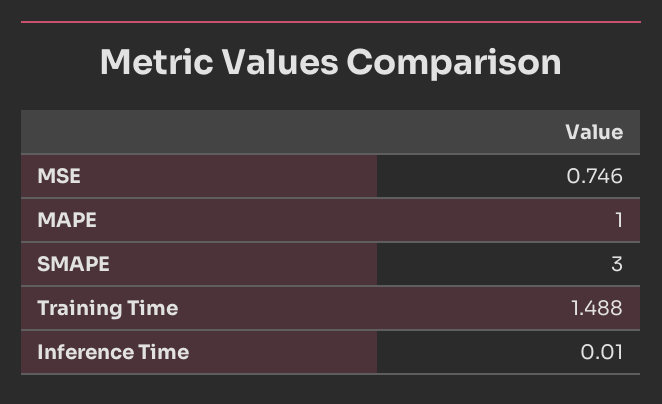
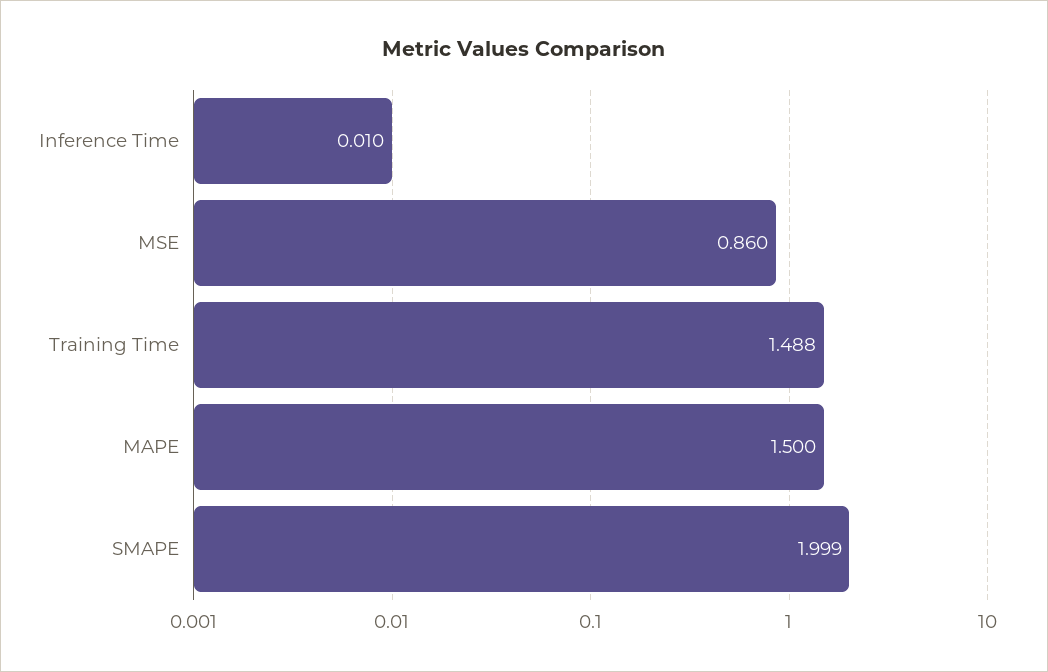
MSE: 0.746 -> 0.86
MAPE: 1 -> 1.5
SMAPE: 3 -> 1.999

